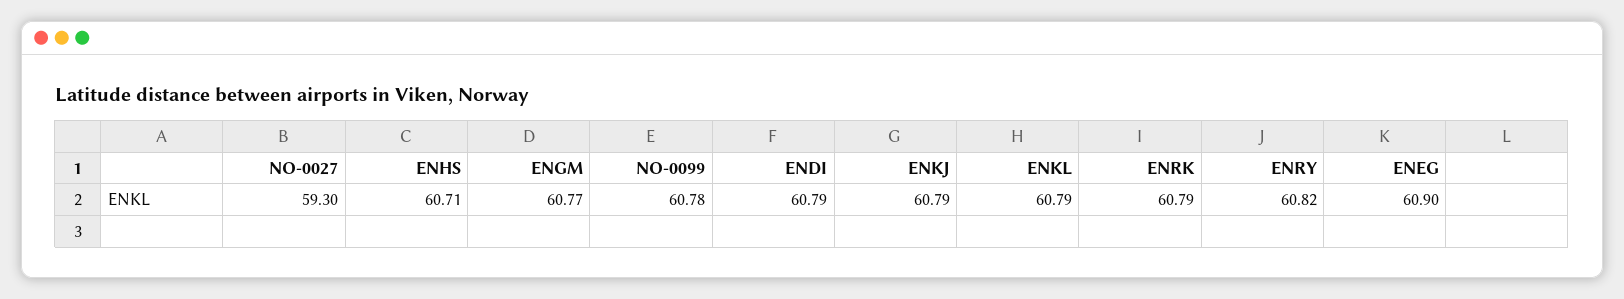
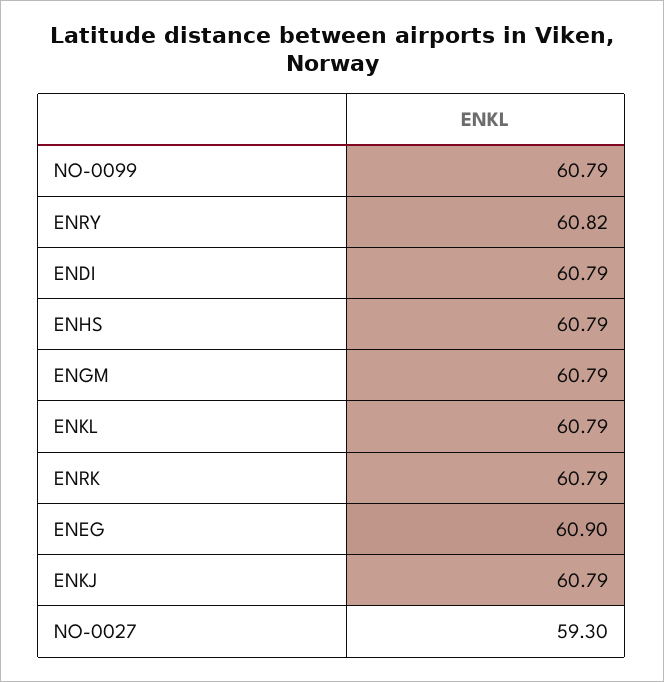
ENHS: 60.71 -> 60.79
ENGM: 60.77 -> 60.79
NO-0099: 60.78 -> 60.79

